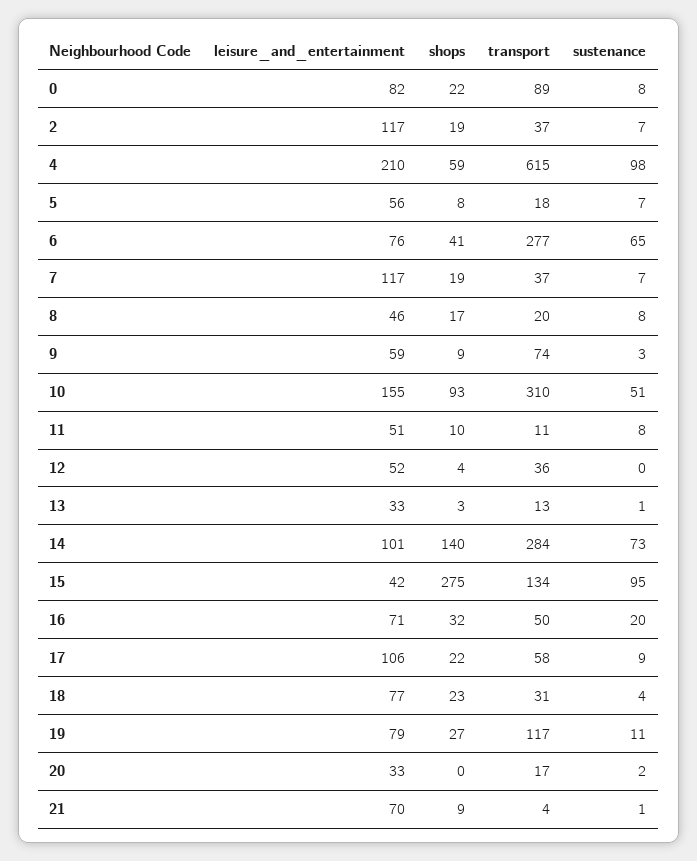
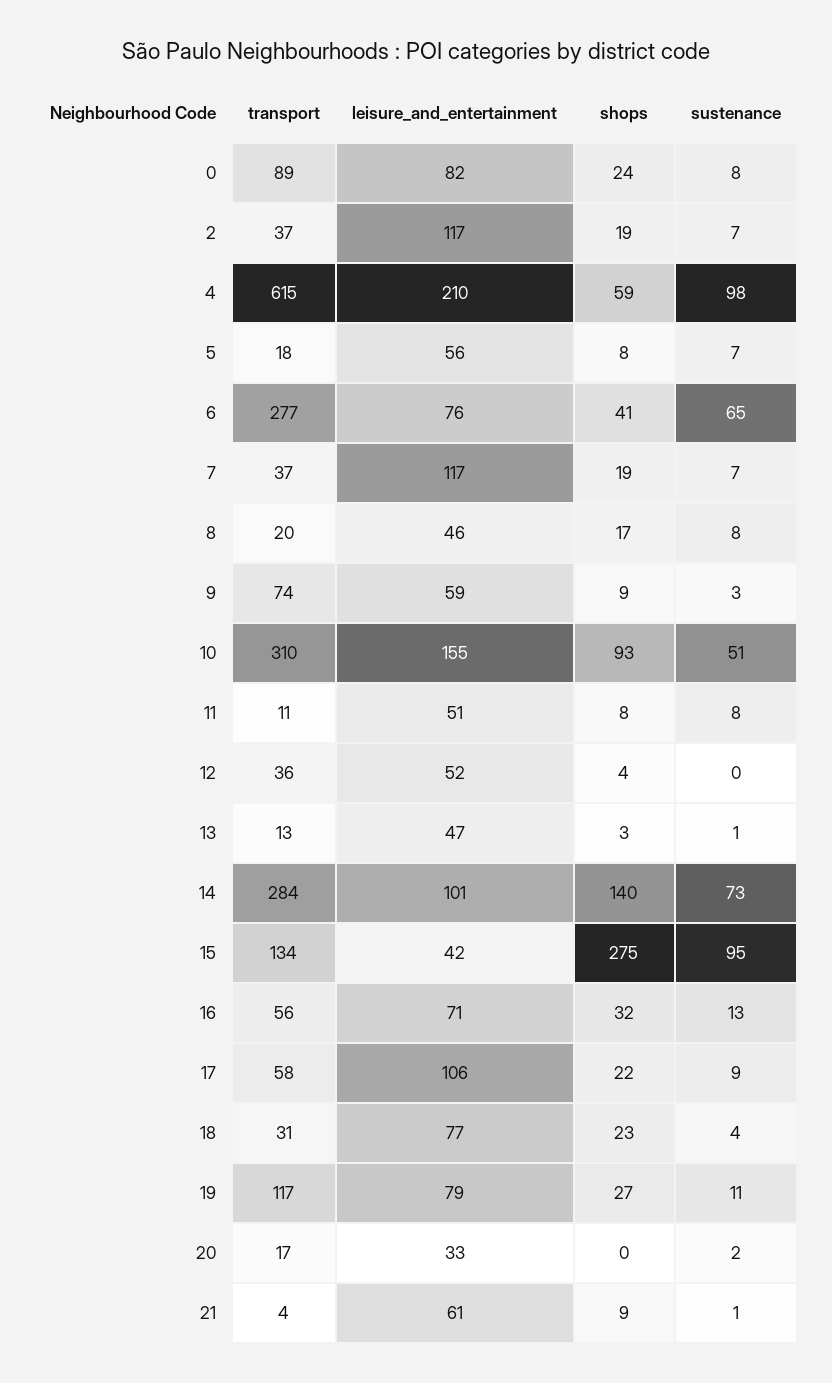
shops, 0: 22 -> 24
shops, 11: 10 -> 8
leisure_and_entertainment, 13: 33 -> 47
transport, 16: 50 -> 56
sustenance, 16: 20 -> 13
leisure_and_entertainment, 21: 70 -> 61

